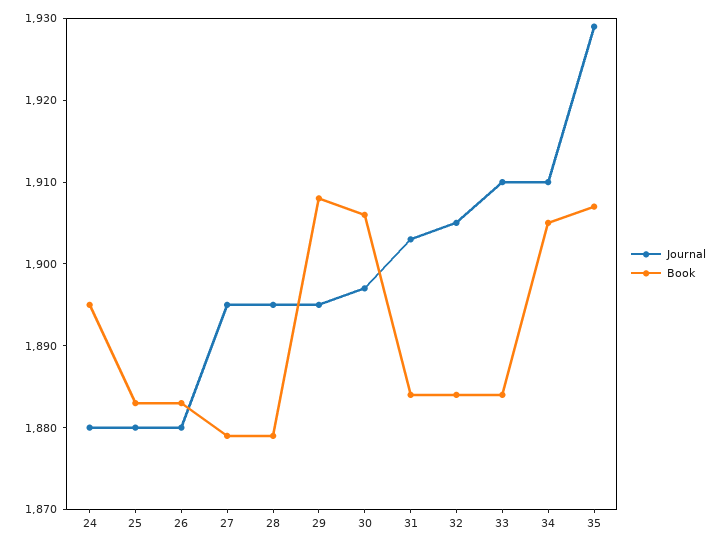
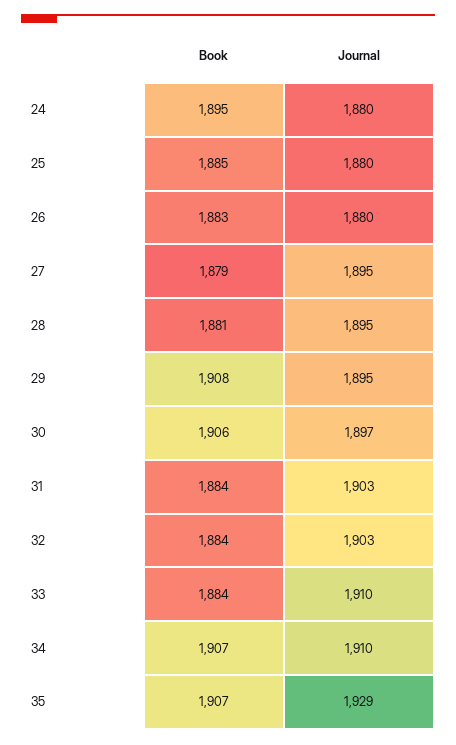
Book, 25: 1883 -> 1885
Book, 28: 1879 -> 1881
Journal, 32: 1905 -> 1903
Book, 34: 1905 -> 1907

